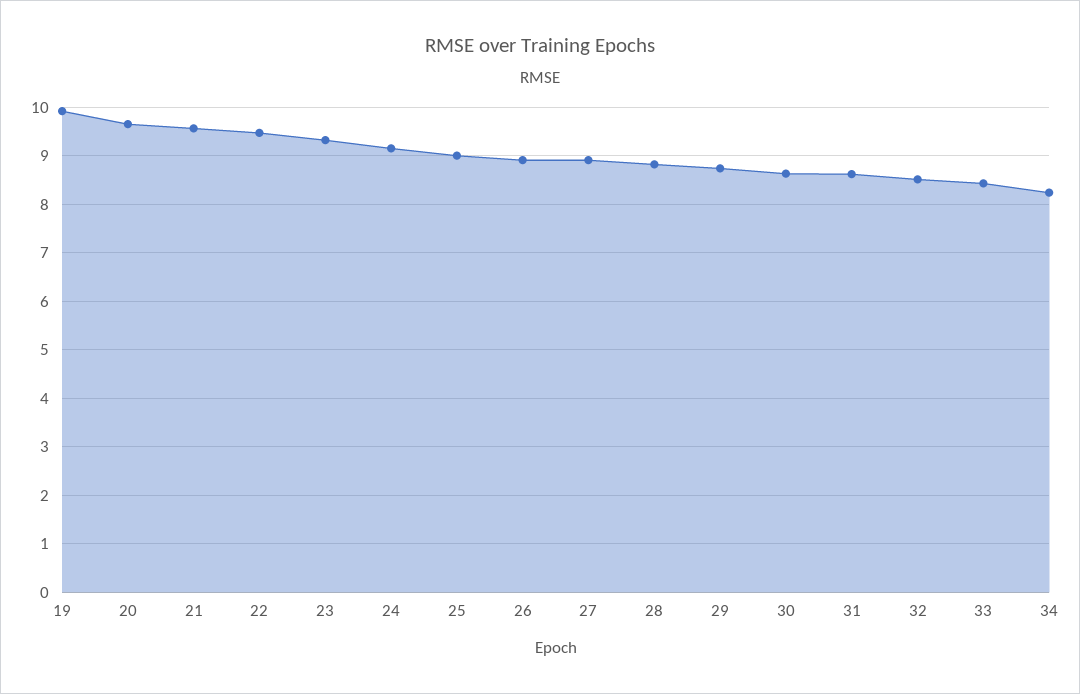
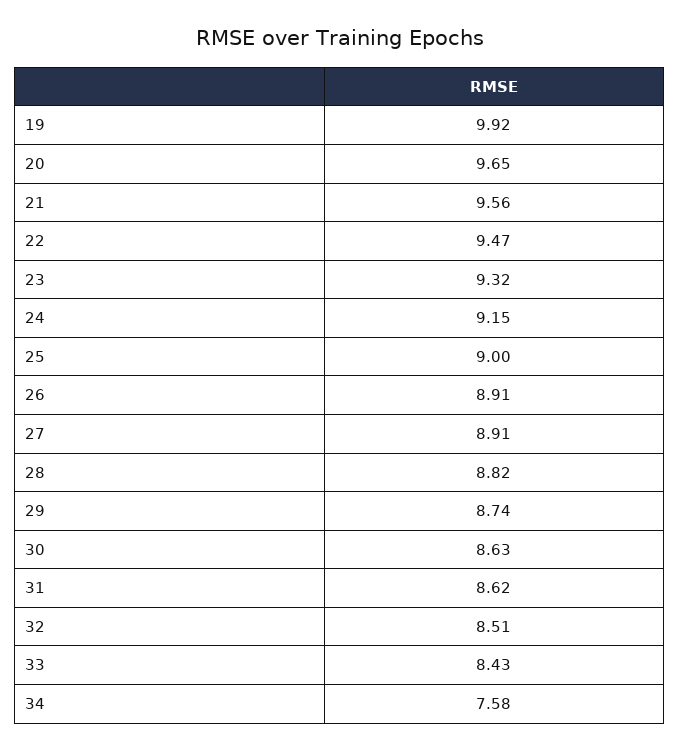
34: 8.2 -> 7.58

